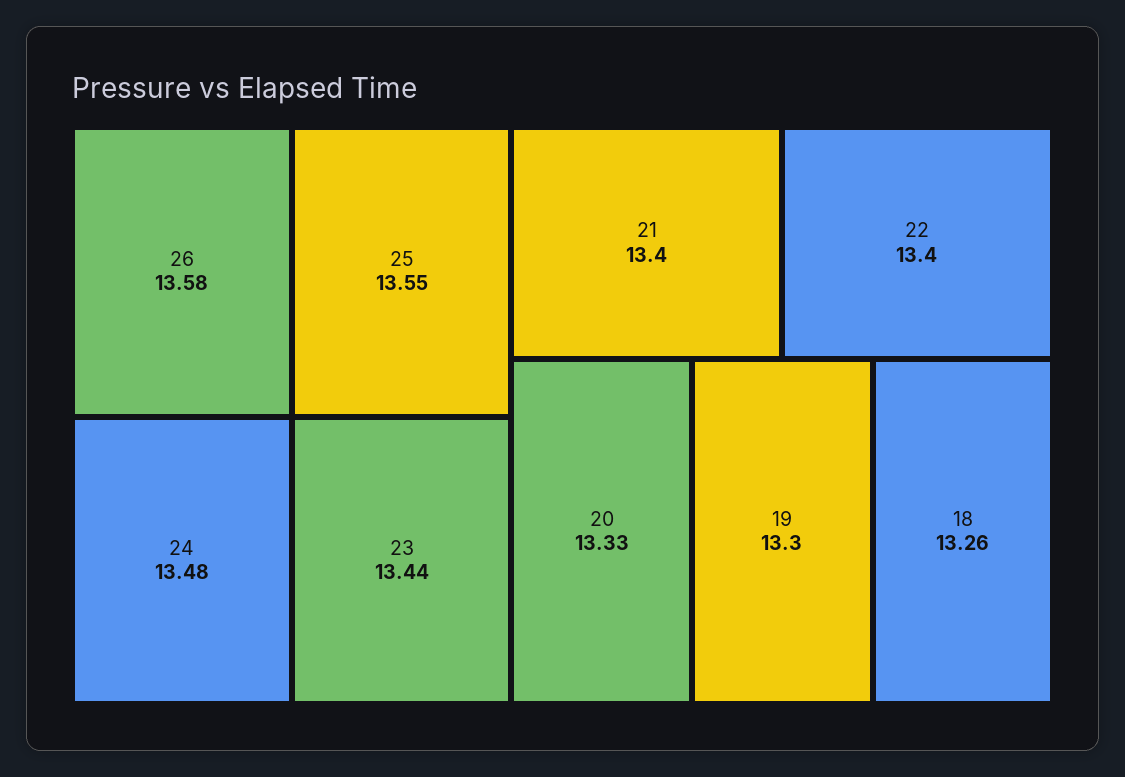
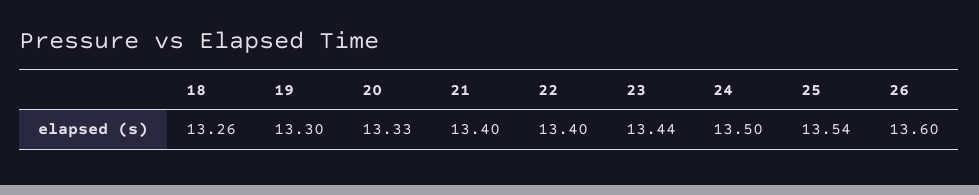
26: 13.58 -> 13.6
25: 13.55 -> 13.54
24: 13.48 -> 13.5

